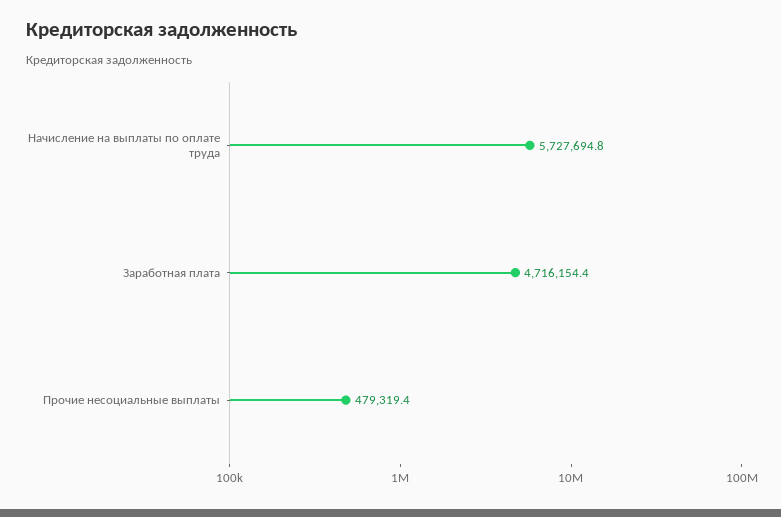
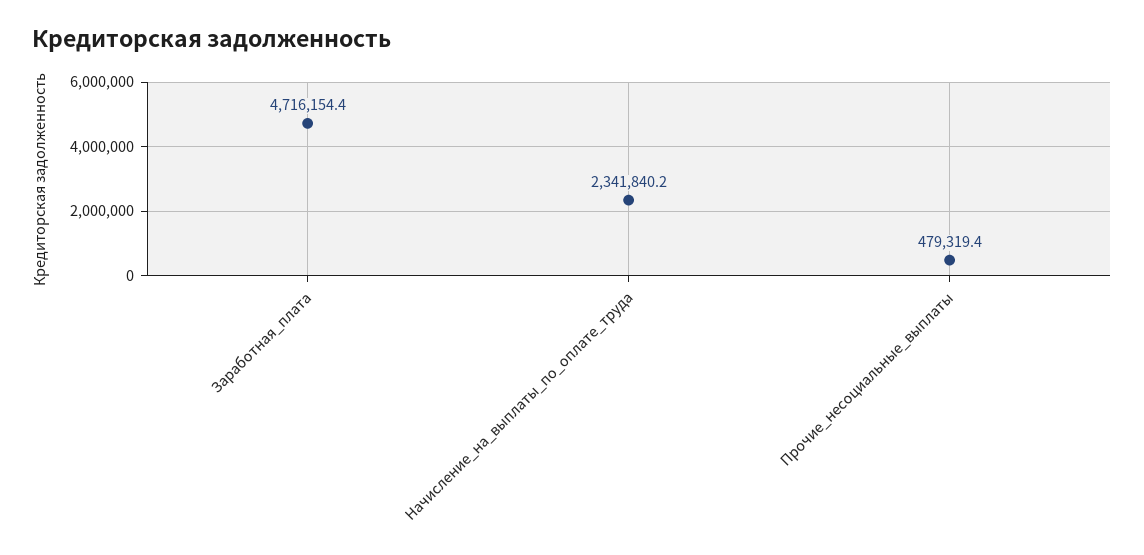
Начисление на выплаты по оплате труда: 5727694.8 -> 2341840.2

